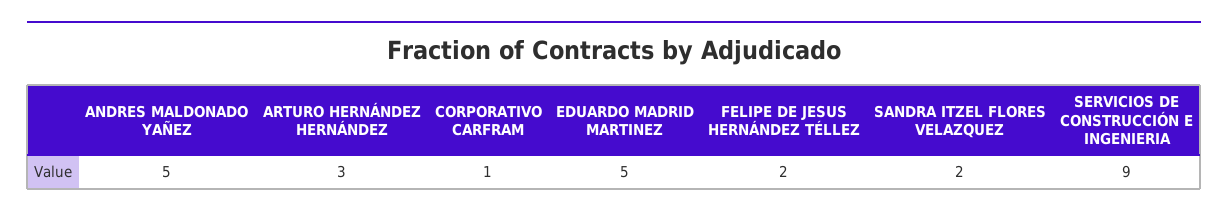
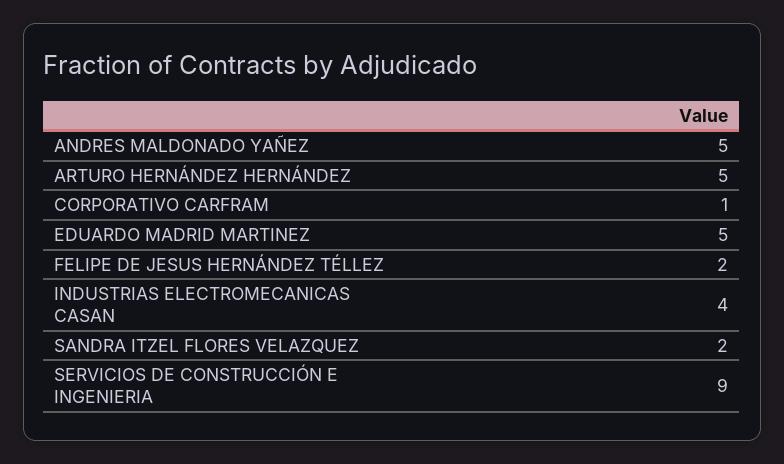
ARTURO HERNÁNDEZ HERNÁNDEZ: 3 -> 5
INDUSTRIAS ELECTROMECANICAS CASAN: none -> 4

